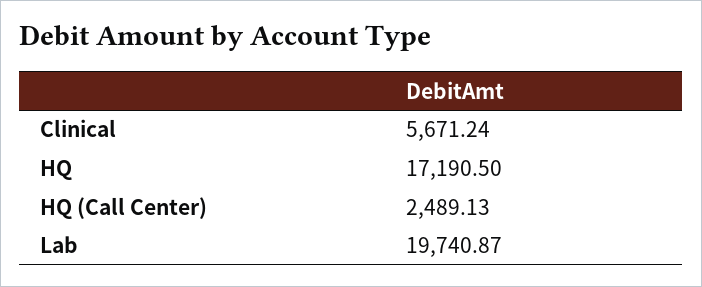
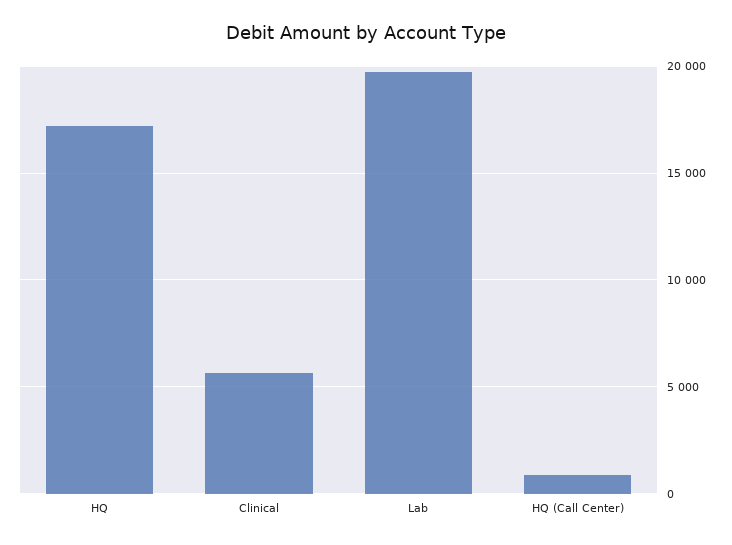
HQ (Call Center): 2489.13 -> 1000

